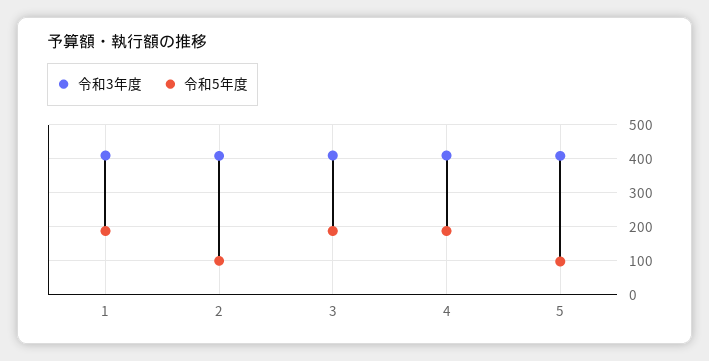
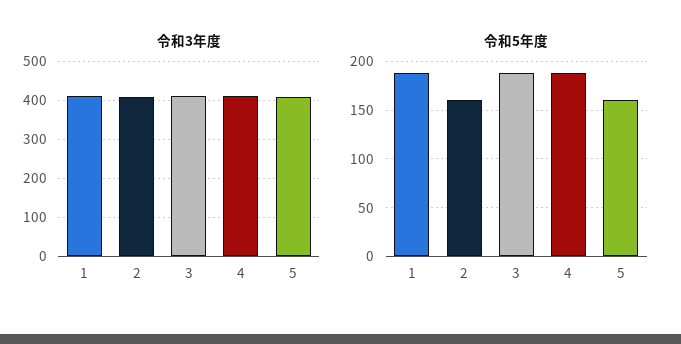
令和5年度, 2: 100 -> 160
令和5年度, 5: 100 -> 160

